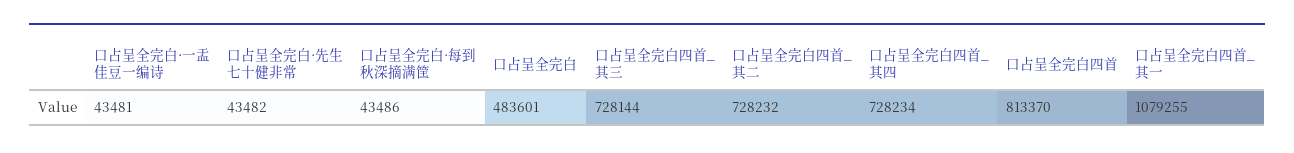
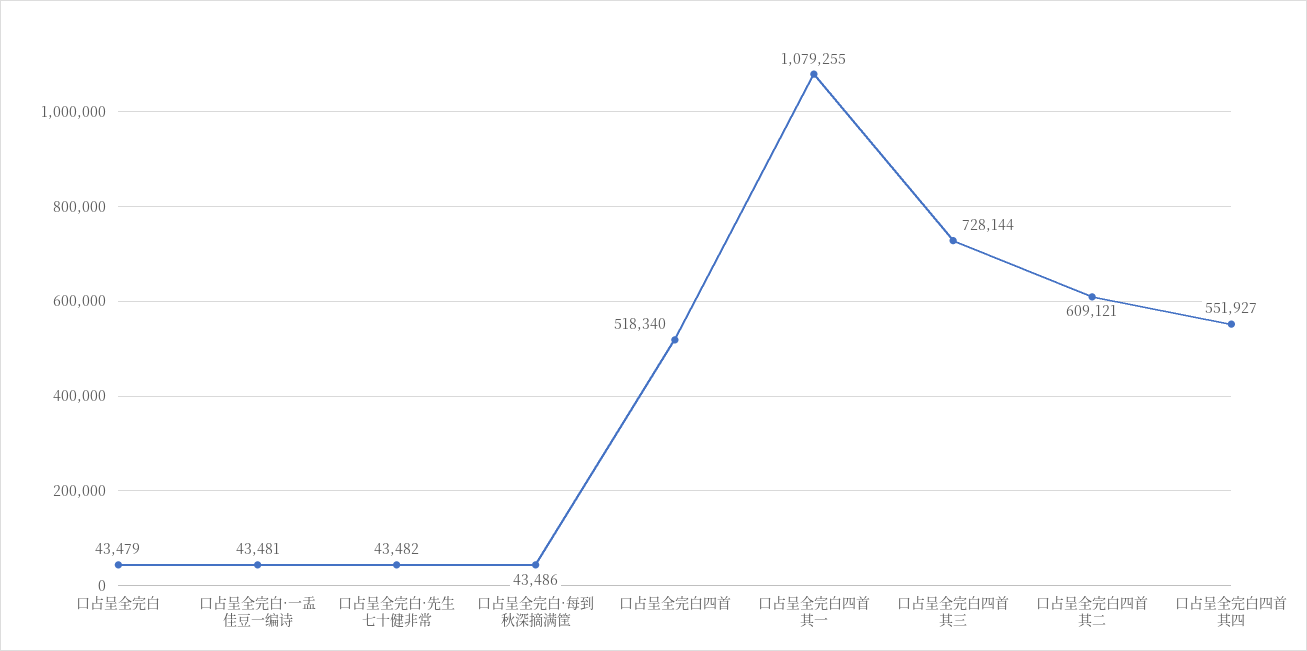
口占呈全完白: 483601 -> 43479
口占呈全完白四首_其二: 728232 -> 609121
口占呈全完白四首_其四: 728234 -> 551927
口占呈全完白四首: 813370 -> 518340

